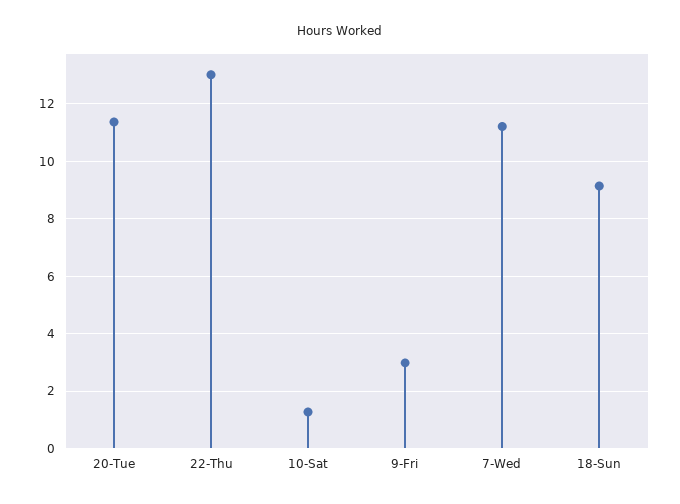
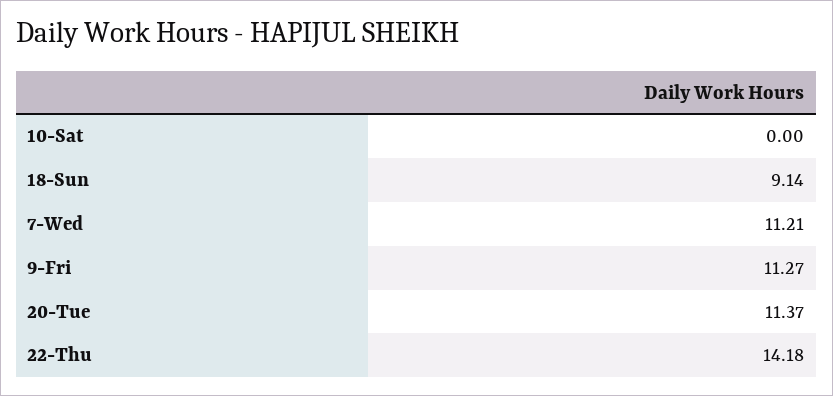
22-Thu: 13 -> 14.18
10-Sat: 1.25 -> 0
9-Fri: 3 -> 11.27

